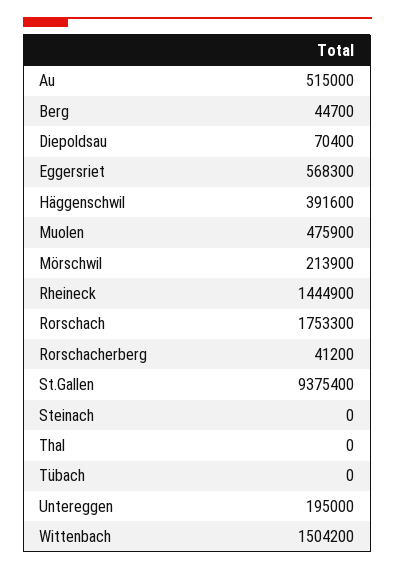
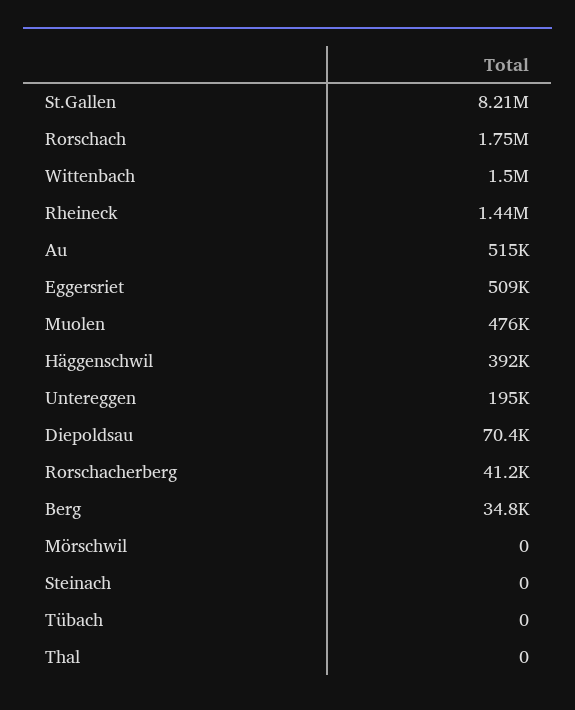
Berg: 44700 -> 34800
Eggersriet: 568300 -> 509000
Mörschwil: 213900 -> 0
St.Gallen: 9375400 -> 8210000

